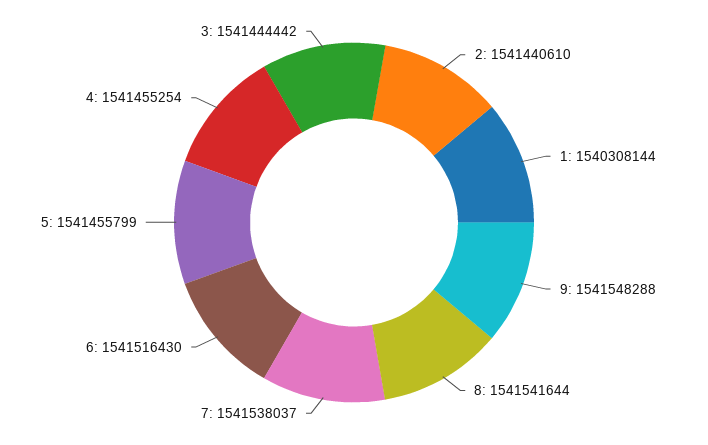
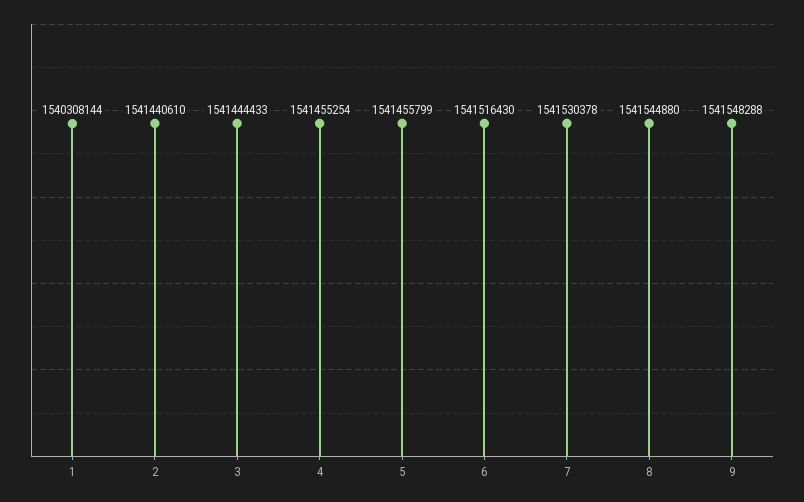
8: 1541541644 -> 1541544880
7: 1541538037 -> 1541530378
3: 1541444442 -> 1541444433

